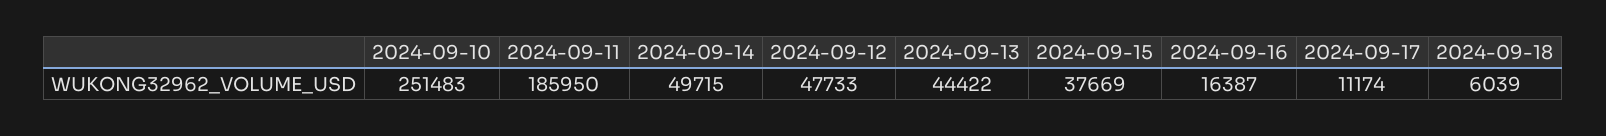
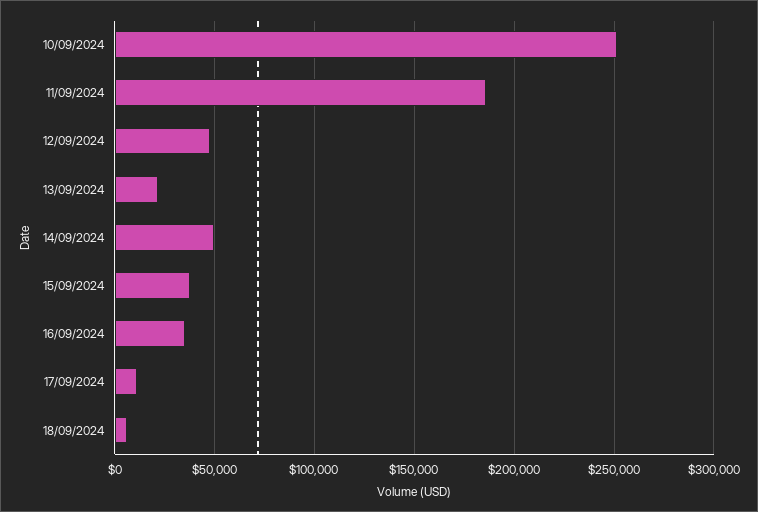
2024-09-13: 44422 -> 20000
2024-09-16: 16387 -> 35000

